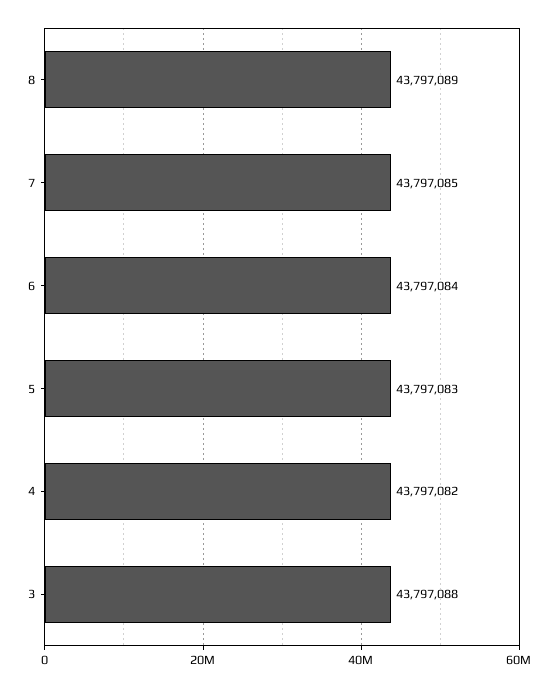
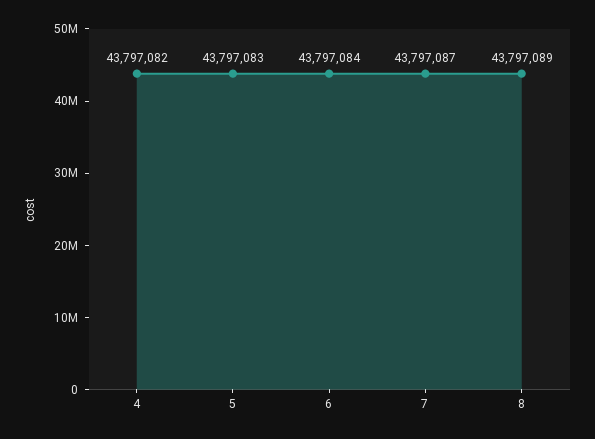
7: 43797085 -> 43797087
3: 43797088 -> none

